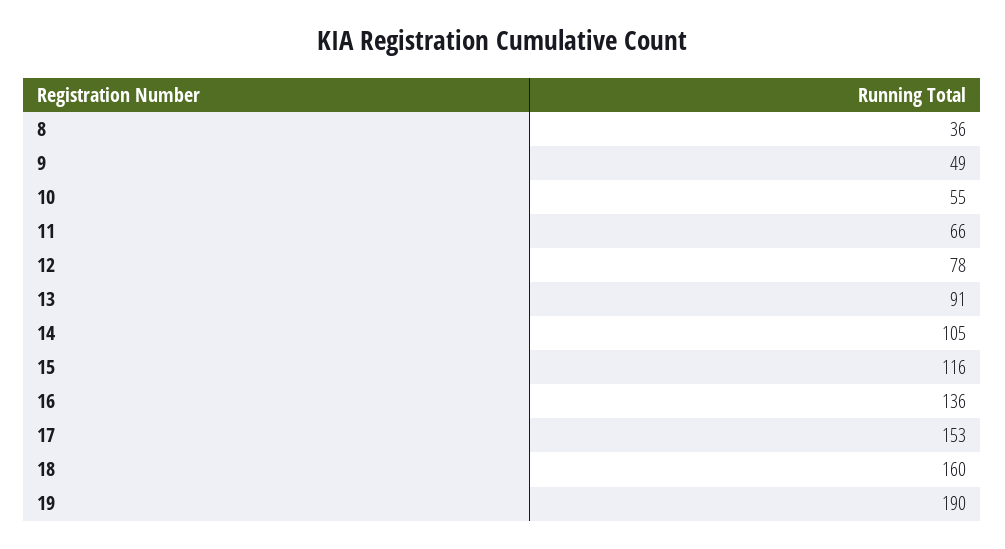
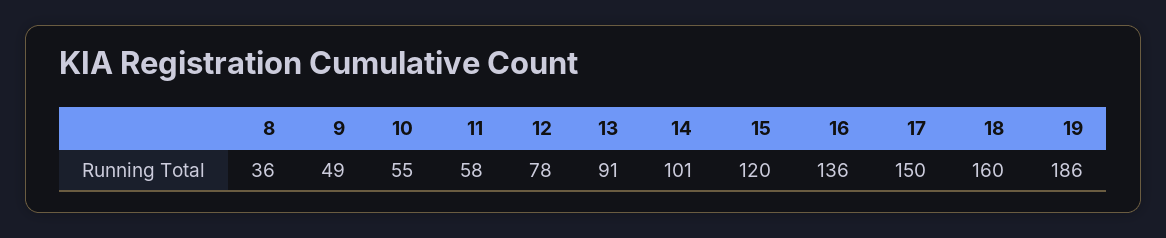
11: 66 -> 58
14: 105 -> 101
15: 116 -> 120
17: 153 -> 150
19: 190 -> 186

